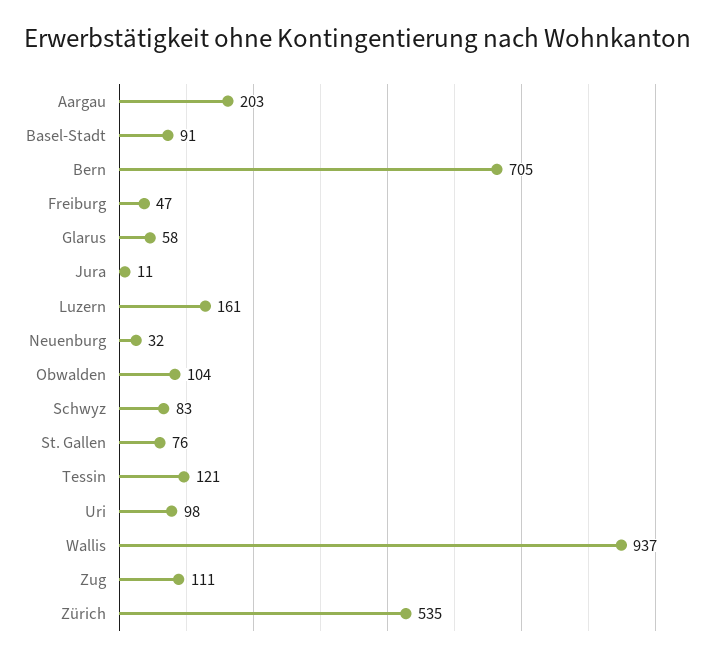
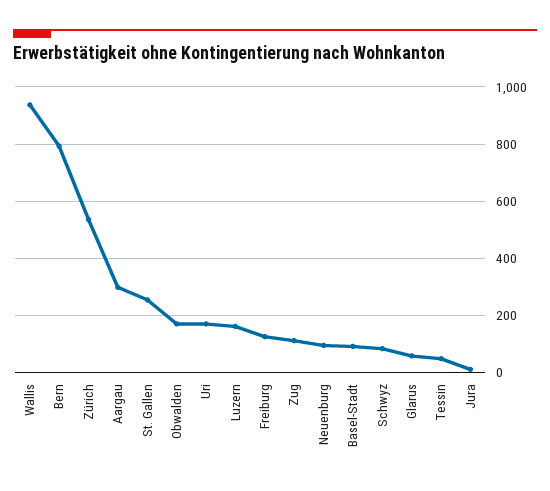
Aargau: 203 -> 300
Bern: 705 -> 800
Freiburg: 47 -> 125
Neuenburg: 32 -> 100
Obwalden: 104 -> 175
St. Gallen: 76 -> 250
Tessin: 121 -> 50
Uri: 98 -> 175

